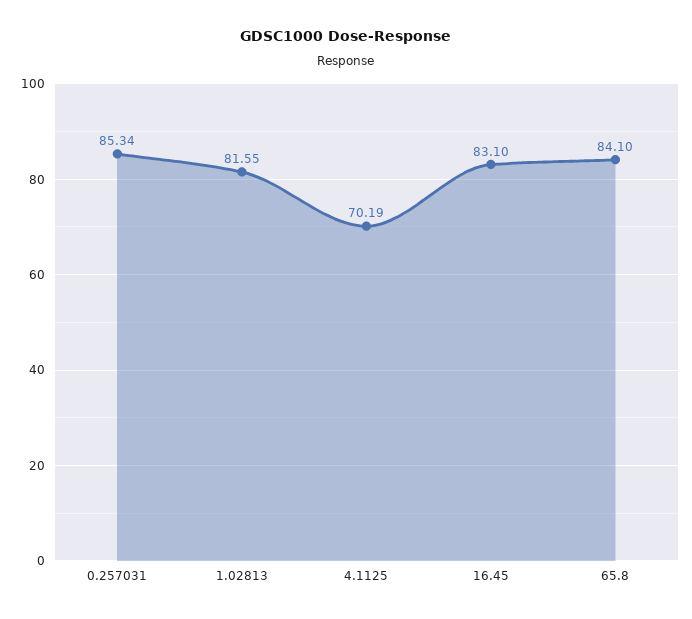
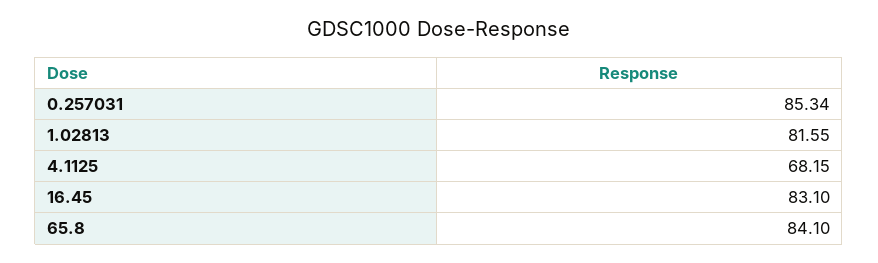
4.1125: 70.19 -> 68.15

